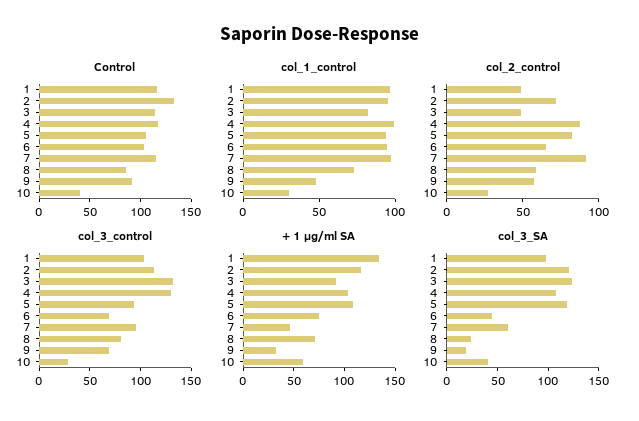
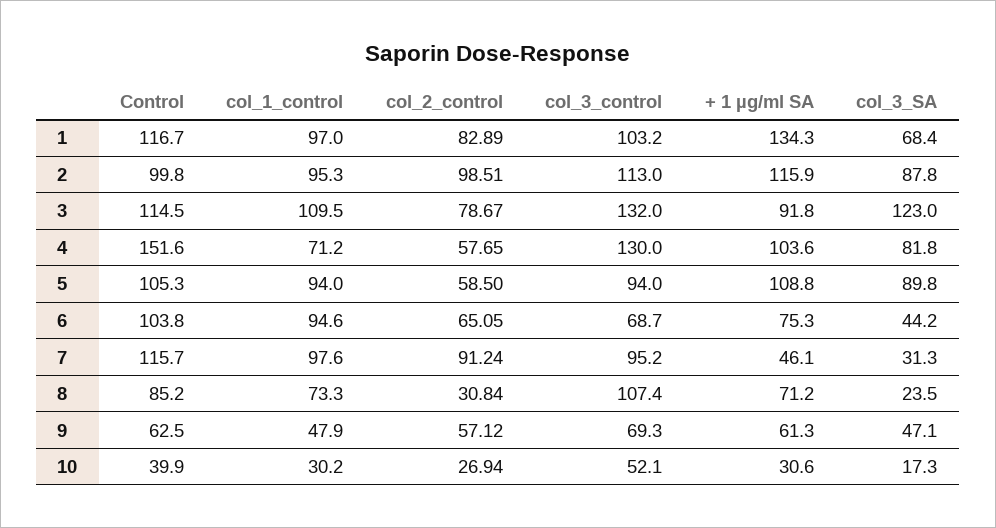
Control, 2: 130 -> 99.8
Control, 4: 120 -> 151.6
Control, 9: 90 -> 62.5
col_1_control, 3: 80 -> 109.5
col_1_control, 4: 100 -> 71.2
col_2_control, 1: 50 -> 82.89
col_2_control, 2: 70 -> 98.51
col_2_control, 3: 50 -> 78.67
col_2_control, 4: 90 -> 57.65
col_2_control, 5: 80 -> 58.5
col_2_control, 8: 60 -> 30.84
col_3_control, 8: 80 -> 107.4
col_3_control, 10: 30 -> 52.1
+ 1 µg/ml SA, 9: 30 -> 61.3
+ 1 µg/ml SA, 10: 60 -> 30.6
col_3_SA, 1: 100 -> 68.4
col_3_SA, 2: 120 -> 87.8
col_3_SA, 4: 110 -> 81.8
col_3_SA, 5: 120 -> 89.8
col_3_SA, 7: 60 -> 31.3
col_3_SA, 9: 20 -> 47.1
col_3_SA, 10: 40 -> 17.3

